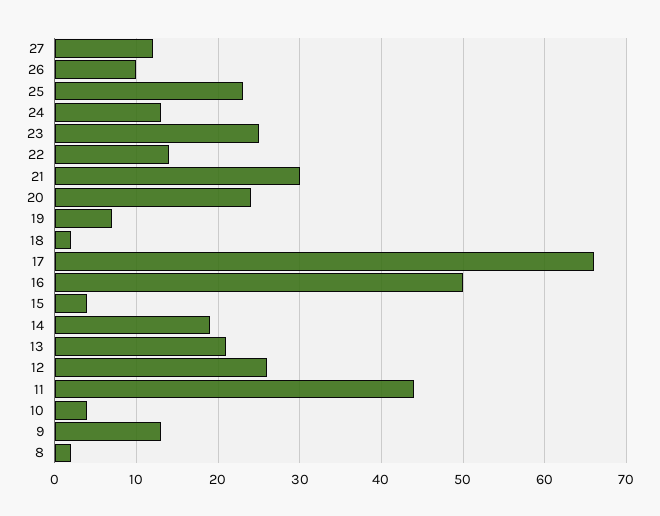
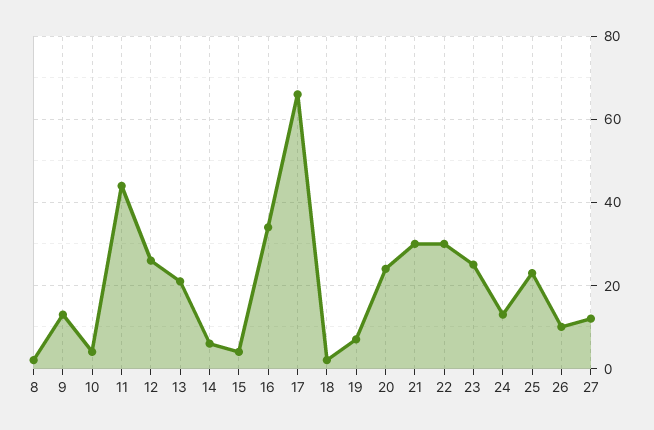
22: 14 -> 30
16: 50 -> 35
14: 19 -> 5

